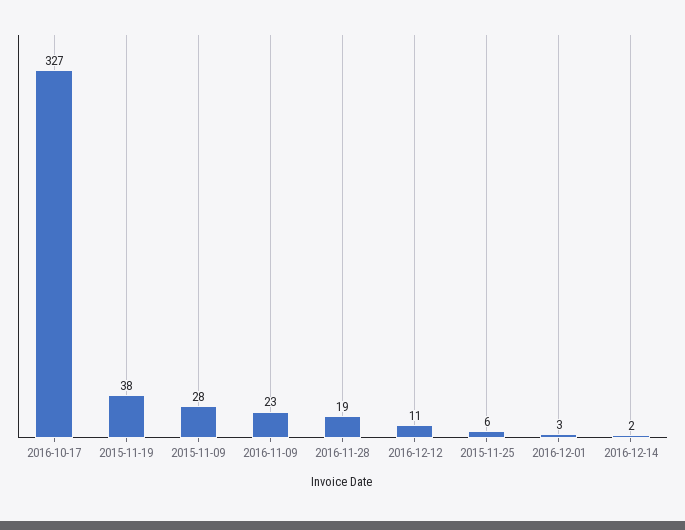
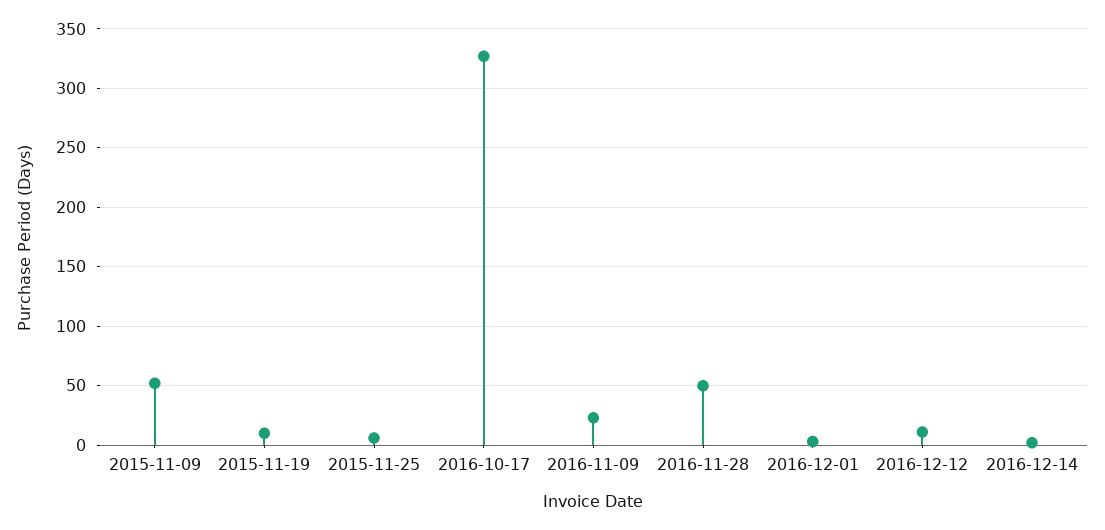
2015-11-19: 38 -> 10
2015-11-09: 28 -> 50
2016-11-28: 19 -> 50

